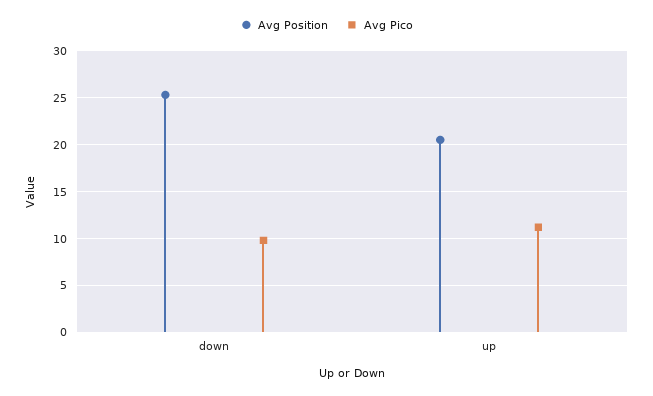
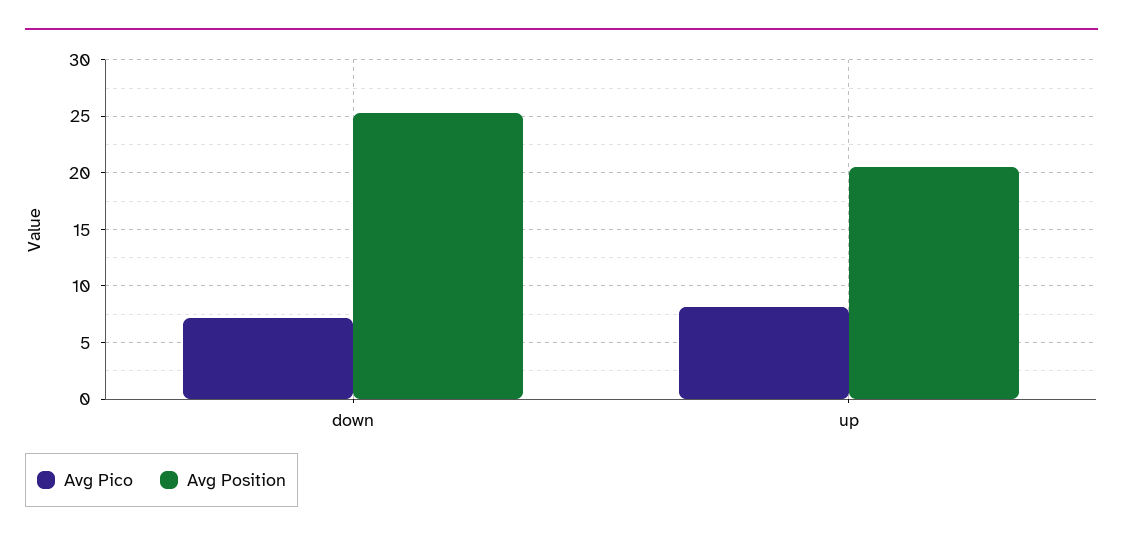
Avg Pico, down: 10 -> 7
Avg Pico, up: 11 -> 8

